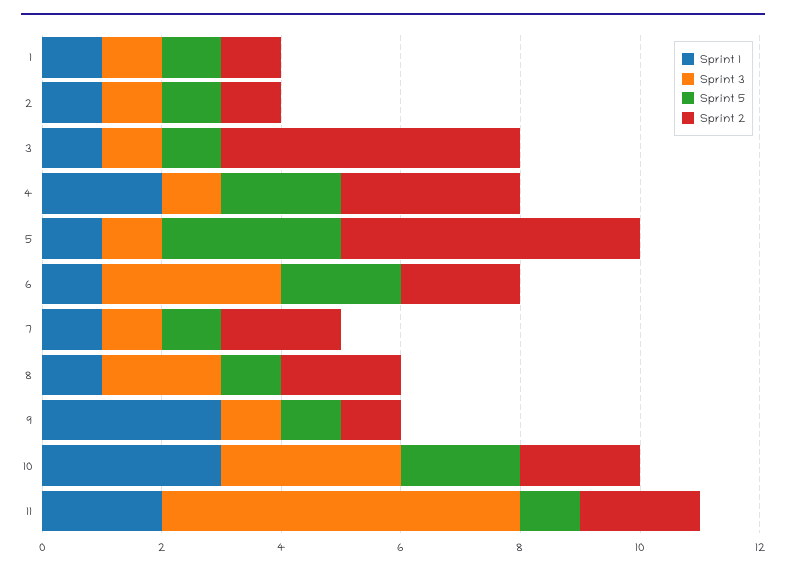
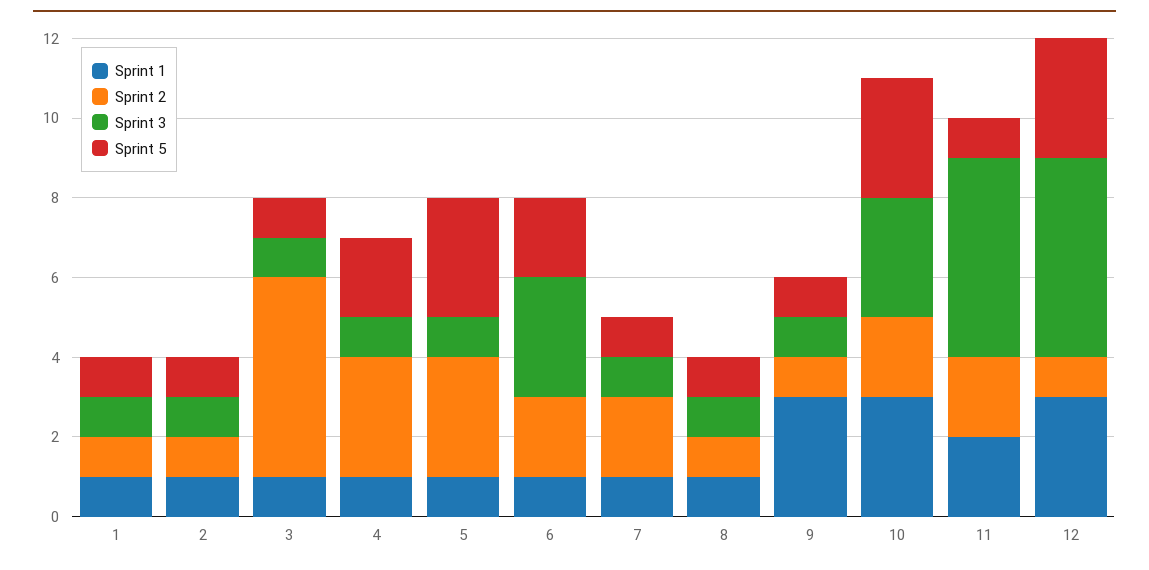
Sprint 1, 4: 2 -> 1
Sprint 2, 5: 5 -> 3
Sprint 3, 8: 2 -> 1
Sprint 2, 8: 2 -> 1
Sprint 5, 10: 2 -> 3
Sprint 3, 11: 6 -> 5
Sprint 1, 12: none -> 3
Sprint 2, 12: none -> 1
Sprint 3, 12: none -> 5
Sprint 5, 12: none -> 3

